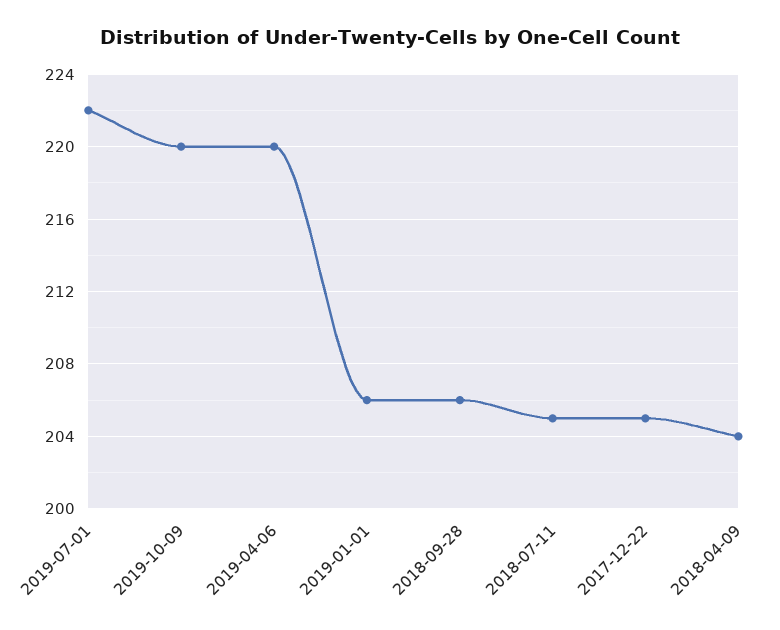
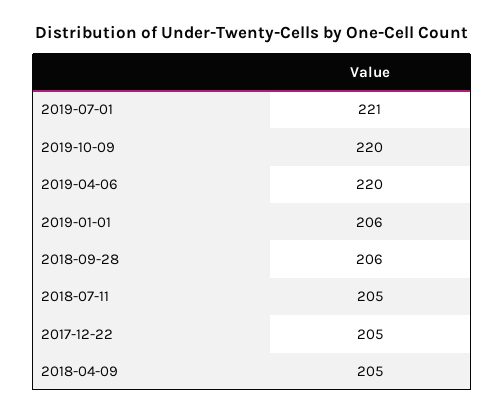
2019-07-01: 222 -> 221
2018-04-09: 204 -> 205

